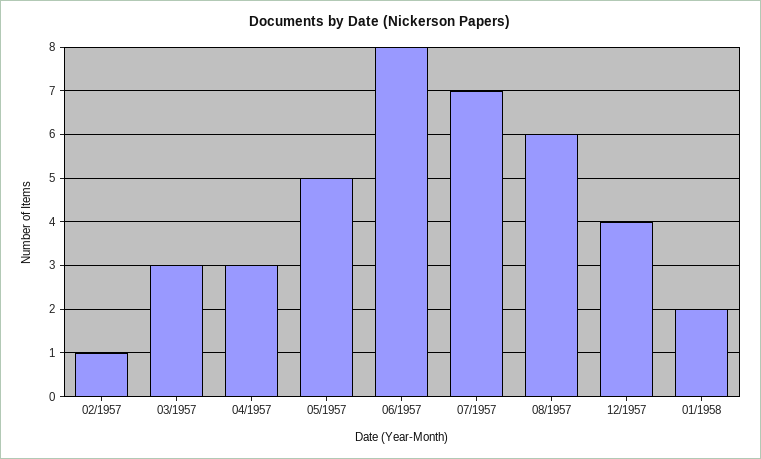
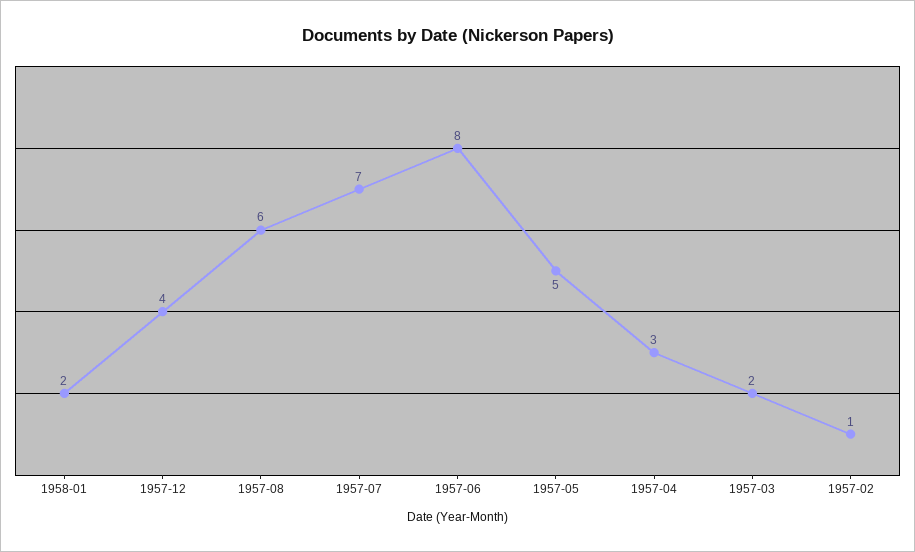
03/1957: 3 -> 2

